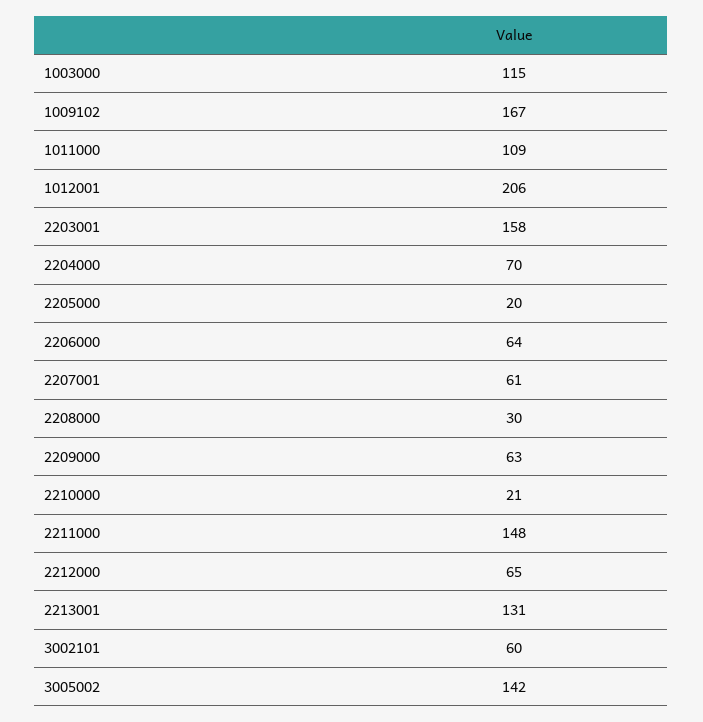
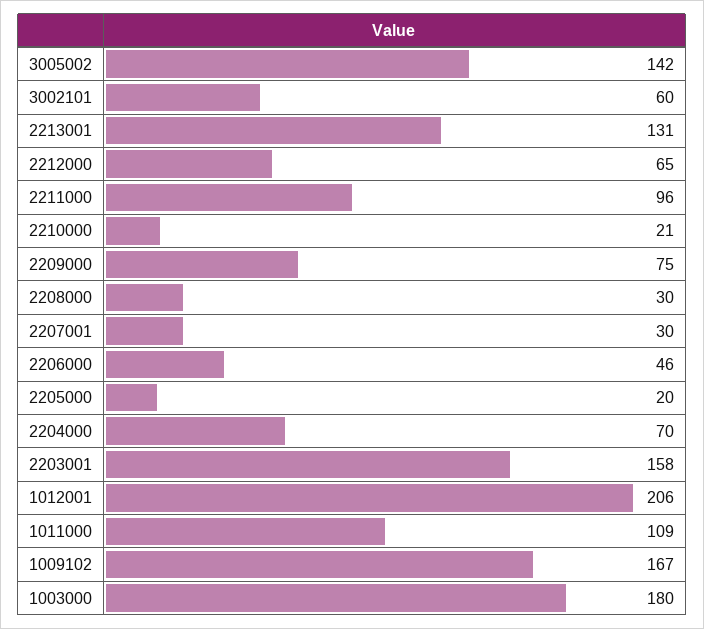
1003000: 115 -> 180
2206000: 64 -> 46
2207001: 61 -> 30
2209000: 63 -> 75
2211000: 148 -> 96

